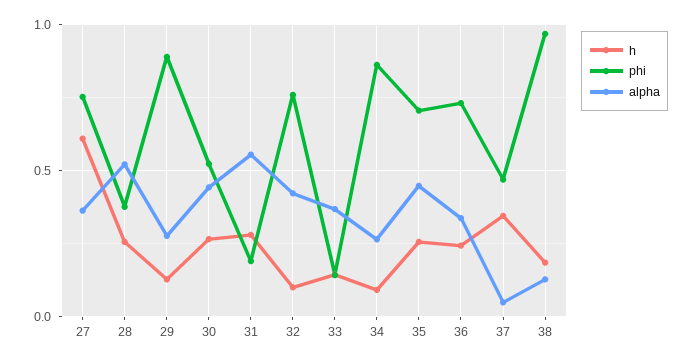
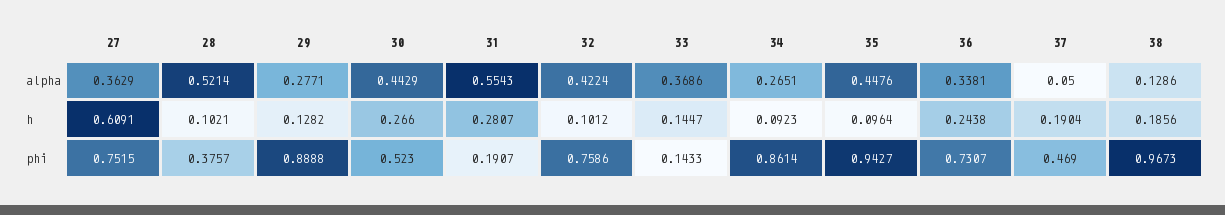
h, 28: 0.25 -> 0.1021
h, 35: 0.25 -> 0.0964
phi, 35: 0.7 -> 0.9427
h, 37: 0.35 -> 0.1904

